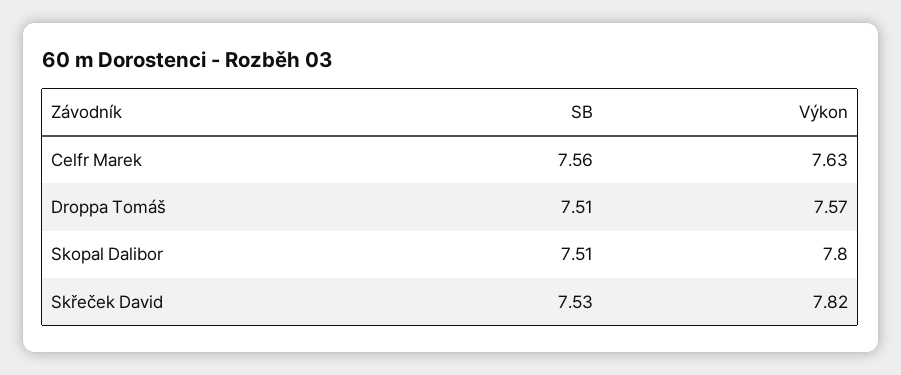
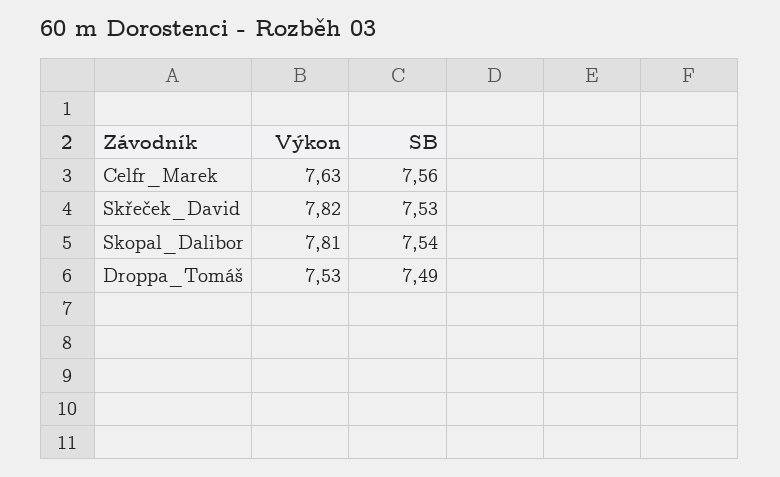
SB, Droppa Tomáš: 7.51 -> 7.49
Výkon, Droppa Tomáš: 7.57 -> 7.53
SB, Skopal Dalibor: 7.51 -> 7.54
Výkon, Skopal Dalibor: 7.8 -> 7.81

